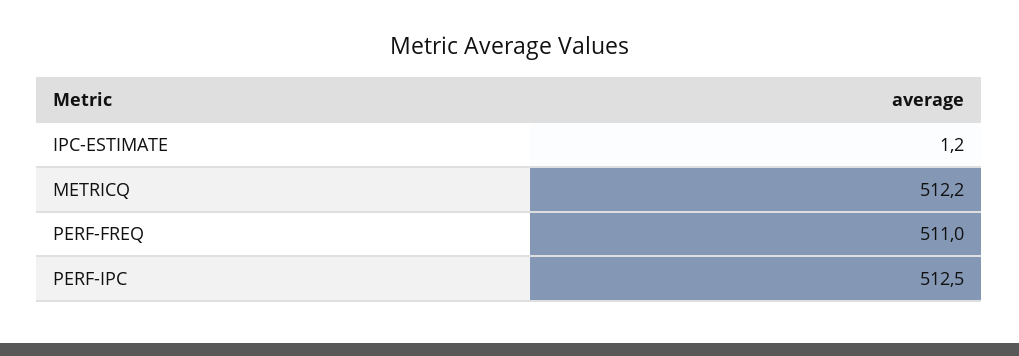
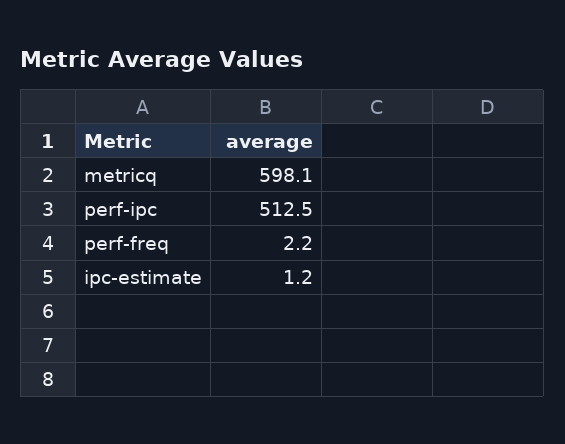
METRICQ: 512.2 -> 598.1
PERF-FREQ: 511 -> 2.2

